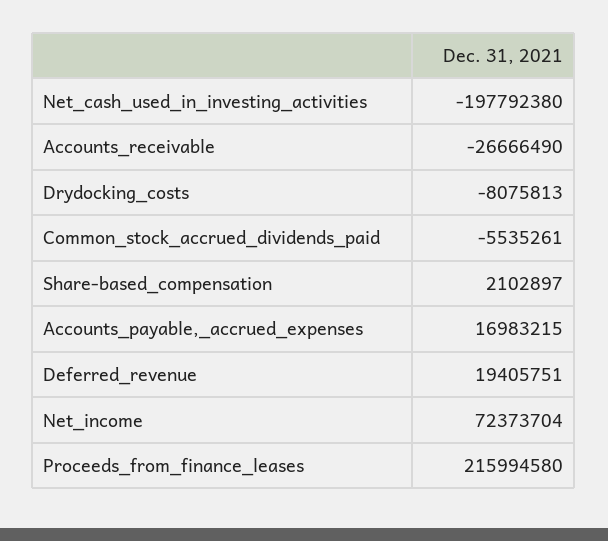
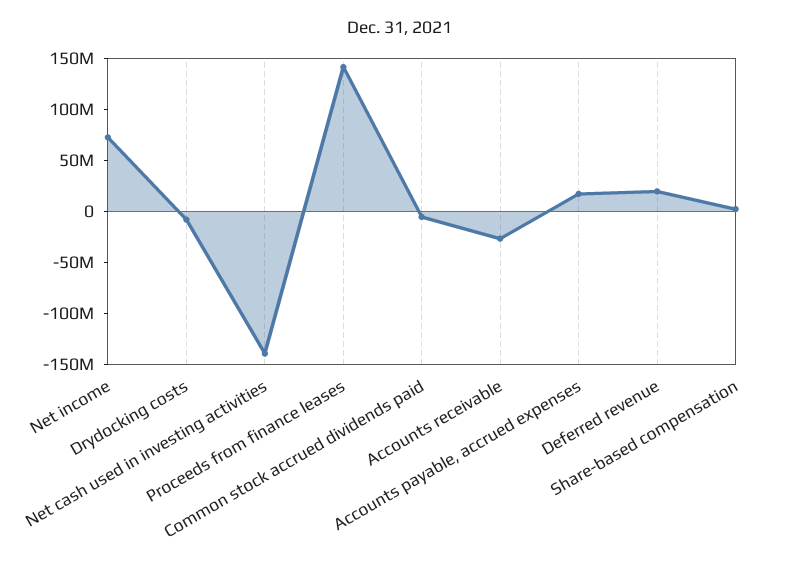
Net_cash_used_in_investing_activities: -197792380 -> -140000000
Proceeds_from_finance_leases: 215994580 -> 140000000

